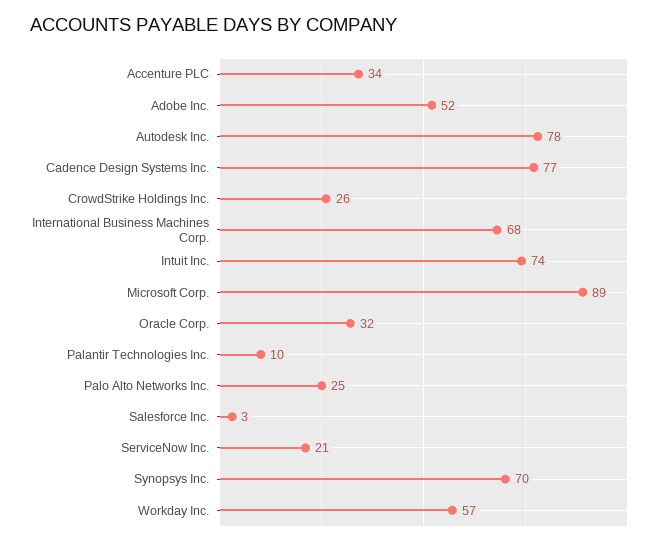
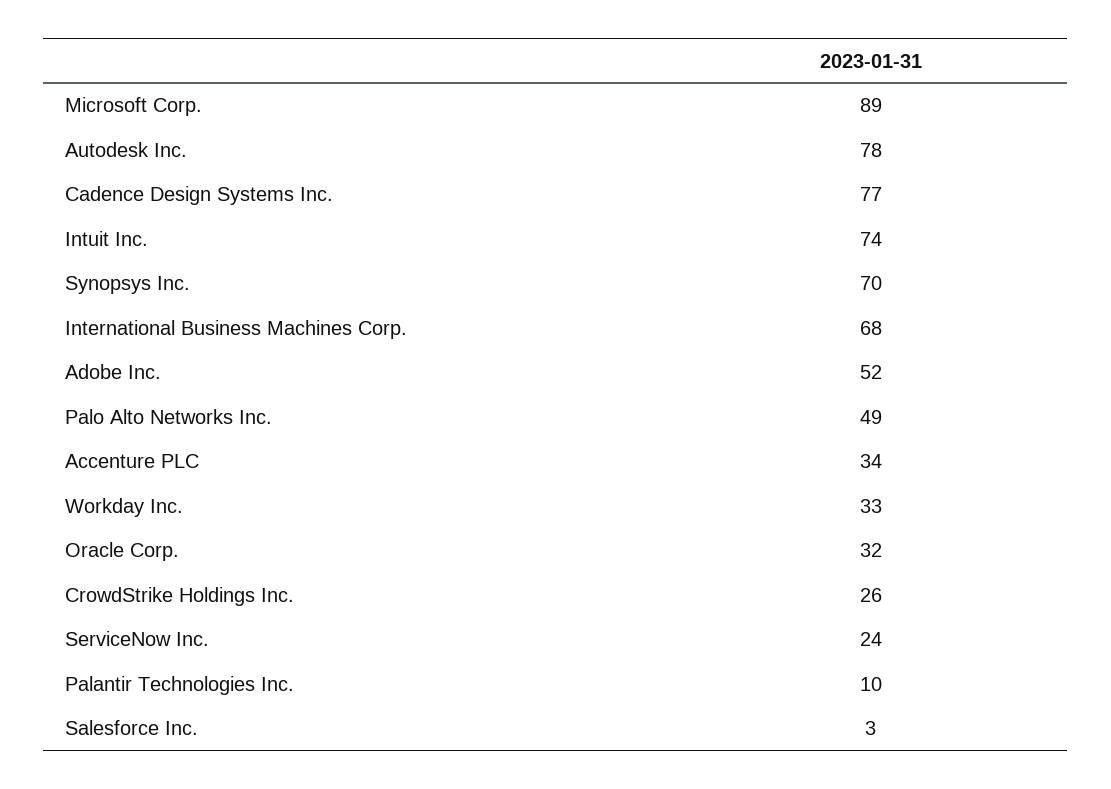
Palo Alto Networks Inc.: 25 -> 49
ServiceNow Inc.: 21 -> 24
Workday Inc.: 57 -> 33

